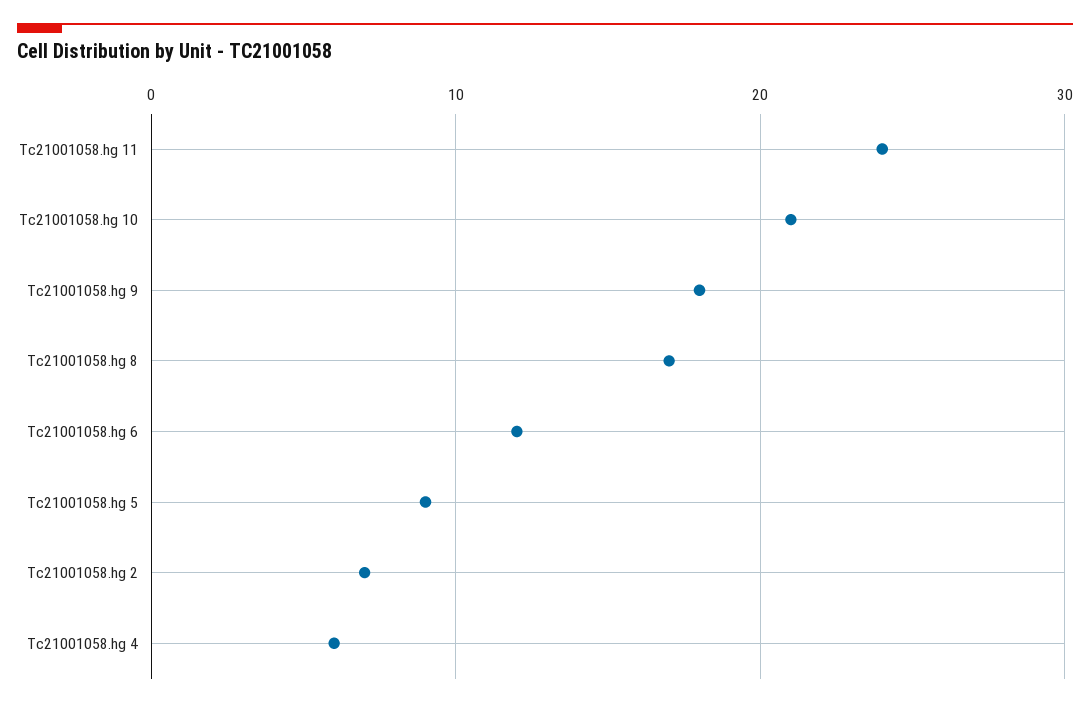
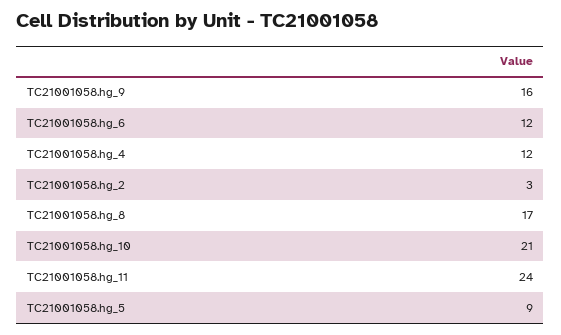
Tc21001058.hg 9: 18 -> 16
Tc21001058.hg 2: 7 -> 3
Tc21001058.hg 4: 6 -> 12

